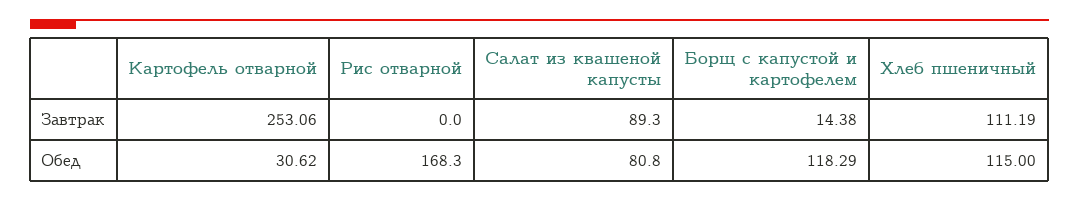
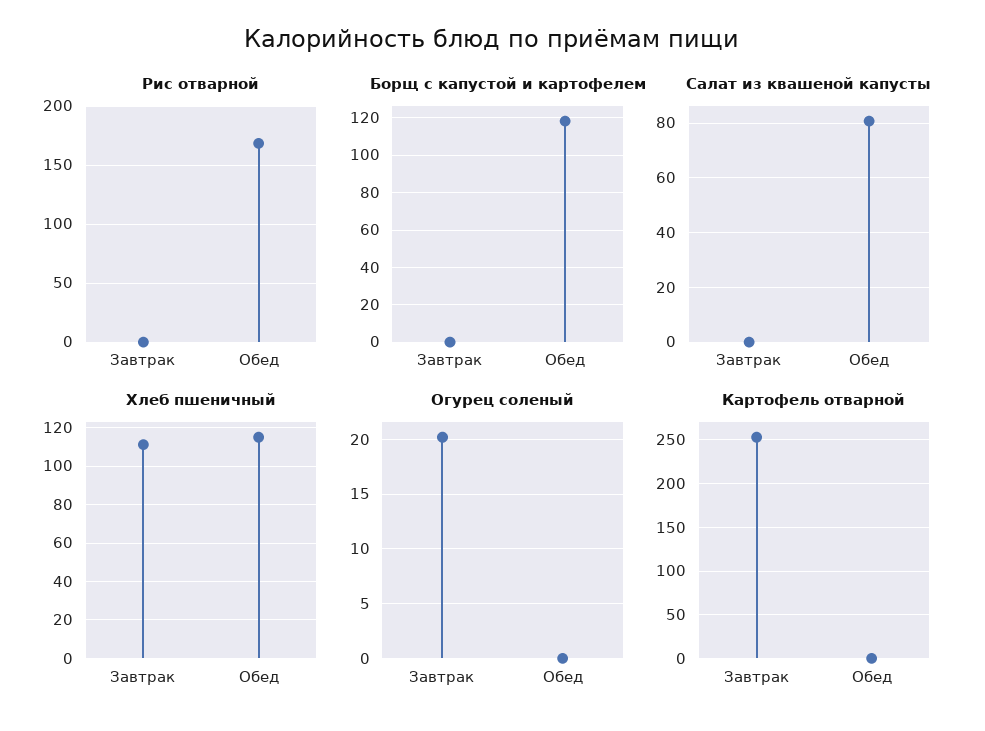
Салат из квашеной капусты, Завтрак: 89.3 -> 0
Борщ с капустой и картофелем, Завтрак: 14.38 -> 0
Картофель отварной, Обед: 30.62 -> 0
Огурец соленый, Завтрак: none -> 20
Огурец соленый, Обед: none -> 0

